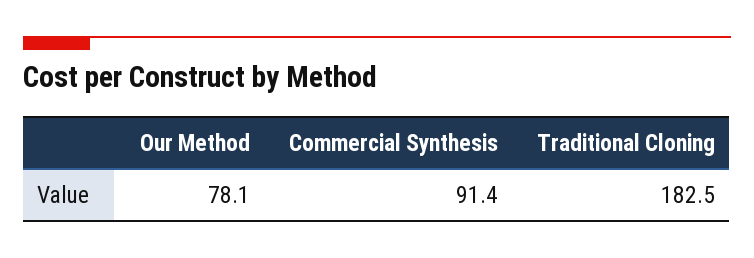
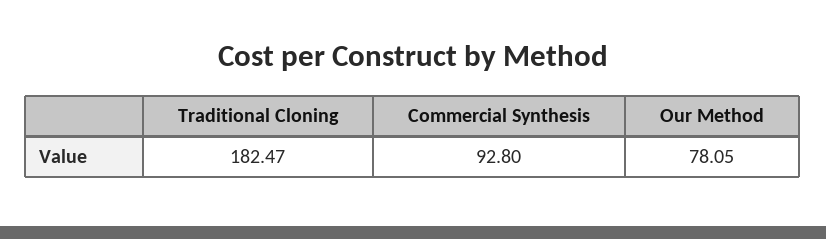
Commercial Synthesis: 91.4 -> 92.8

